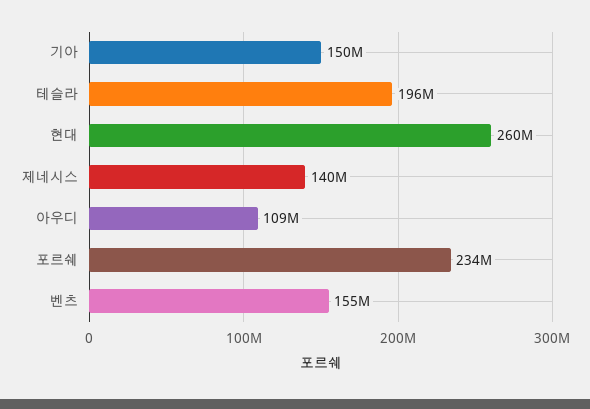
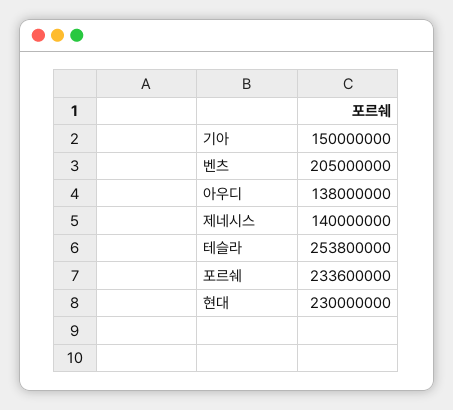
테슬라: 196000000 -> 253800000
현대: 260000000 -> 230000000
아우디: 109000000 -> 138000000
벤츠: 155000000 -> 205000000

